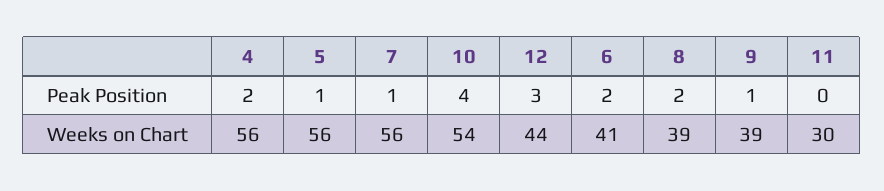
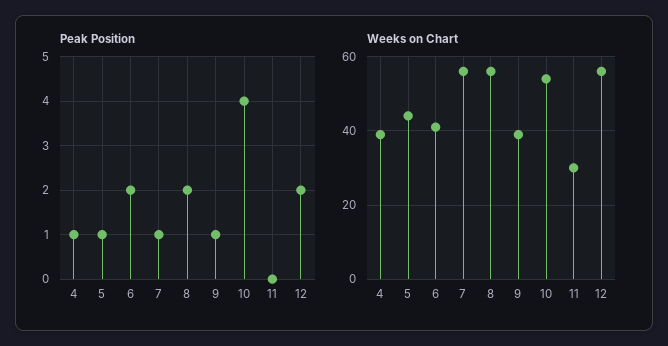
Peak Position, 4: 2 -> 1
Peak Position, 12: 3 -> 2
Weeks on Chart, 4: 56 -> 40
Weeks on Chart, 5: 56 -> 45
Weeks on Chart, 12: 44 -> 55
Weeks on Chart, 8: 39 -> 55

